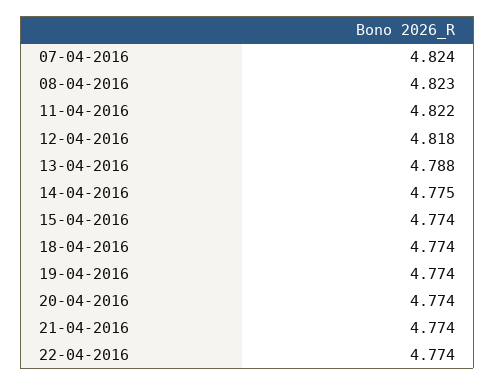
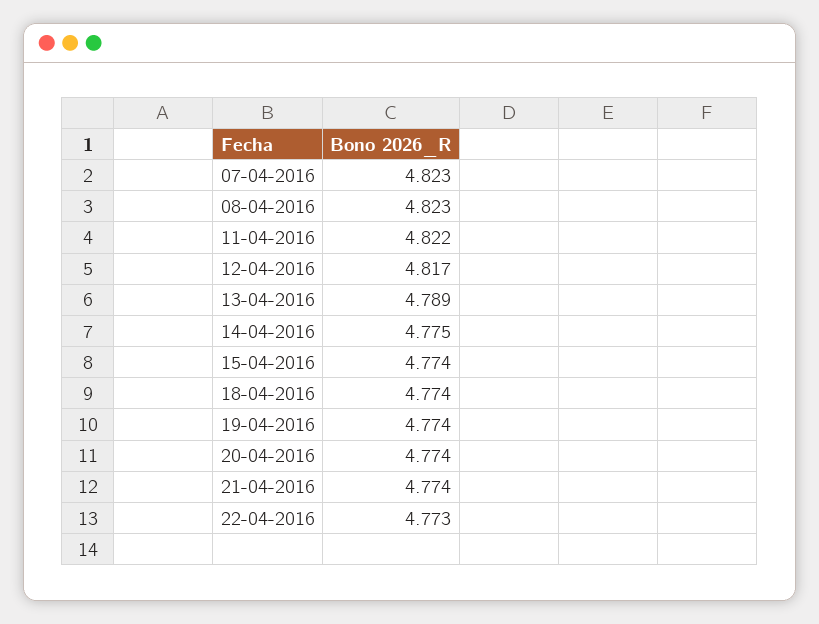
07-04-2016: 4.824 -> 4.823
12-04-2016: 4.818 -> 4.817
13-04-2016: 4.788 -> 4.789
22-04-2016: 4.774 -> 4.773

